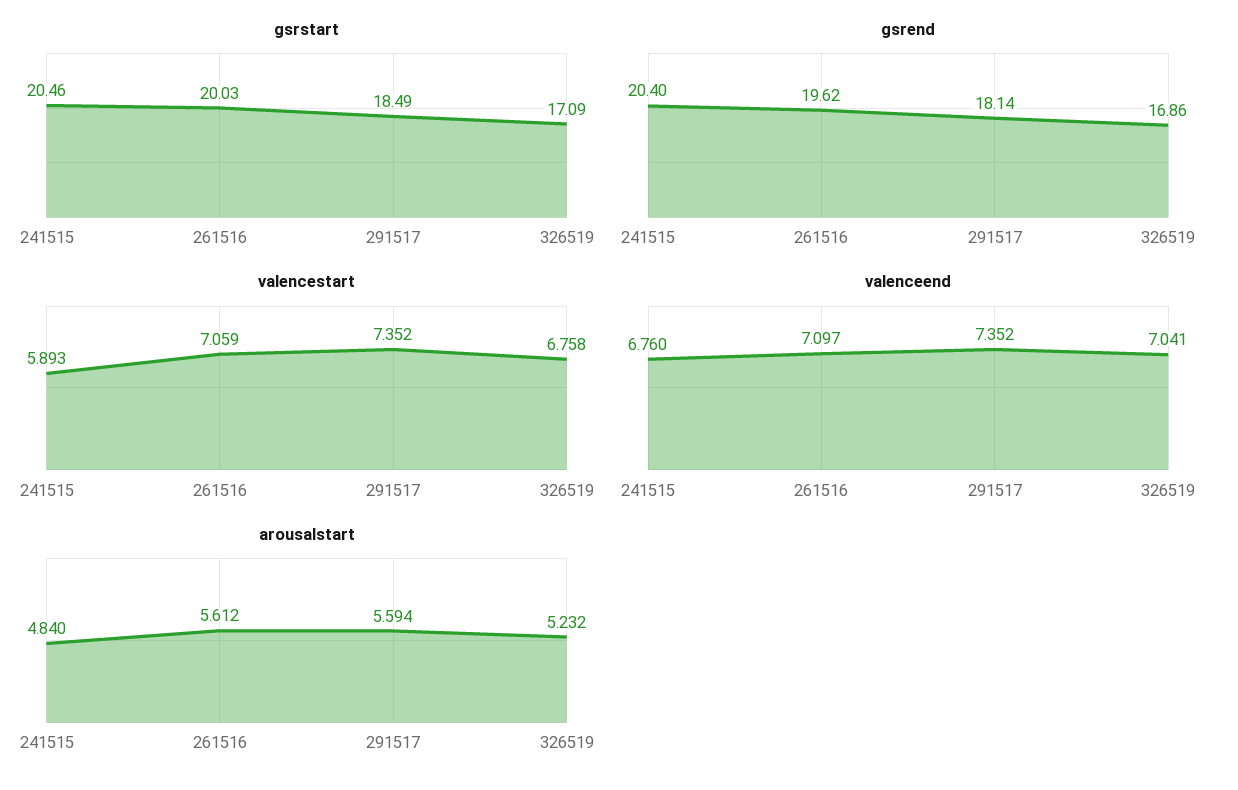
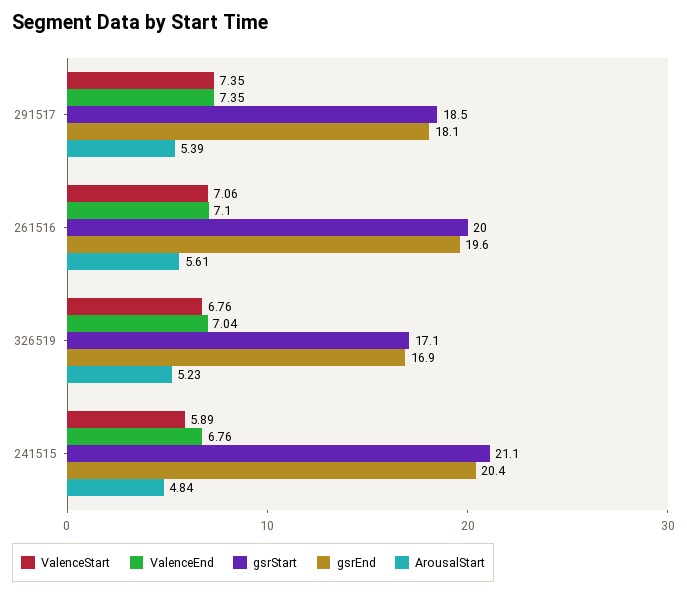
gsrstart, 241515: 20.46 -> 21.1
arousalstart, 291517: 5.594 -> 5.39

